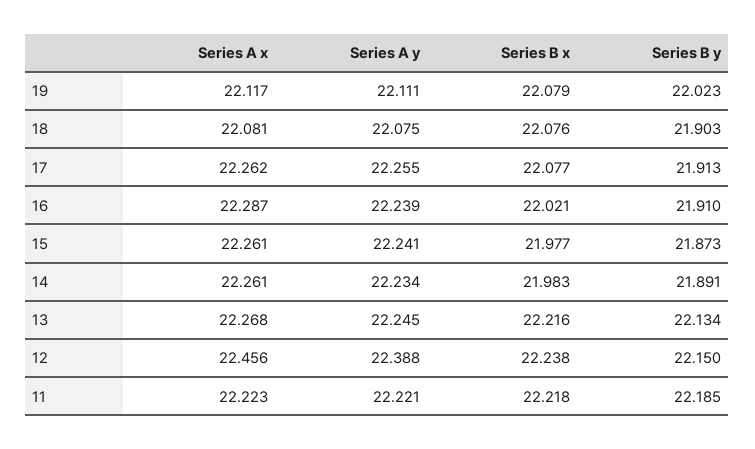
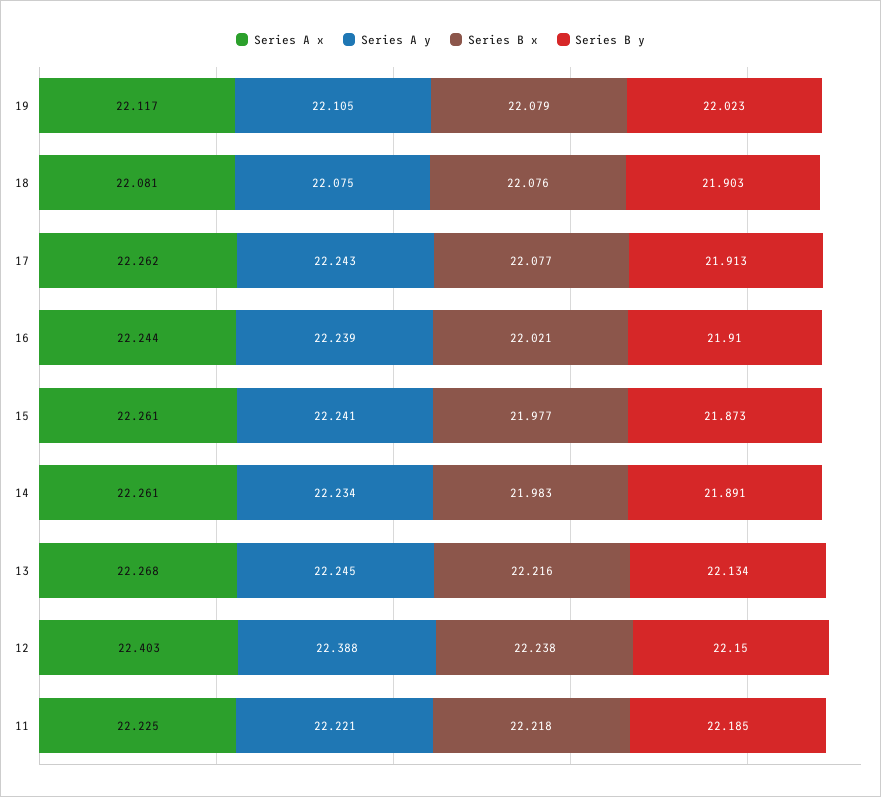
Series A y, 19: 22.111 -> 22.105
Series A y, 17: 22.255 -> 22.243
Series A x, 16: 22.287 -> 22.244
Series A x, 12: 22.456 -> 22.403
Series A x, 11: 22.223 -> 22.225

